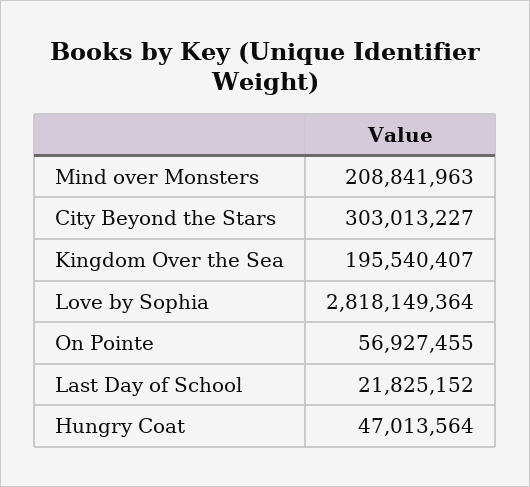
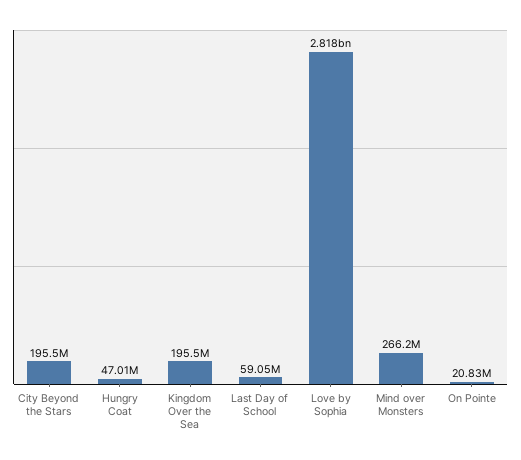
Mind over Monsters: 208841963 -> 266200000
City Beyond the Stars: 303013227 -> 195500000
On Pointe: 56927455 -> 20830000
Last Day of School: 21825152 -> 59050000

